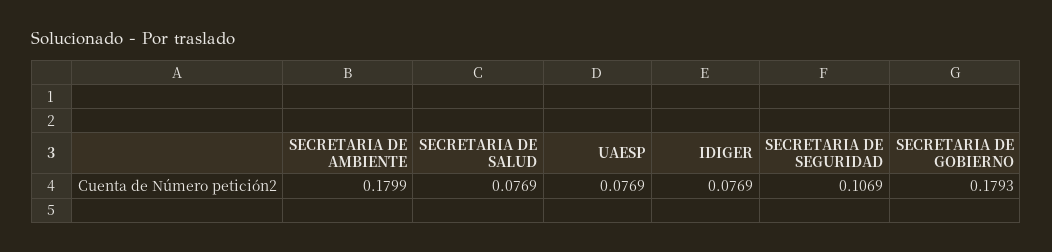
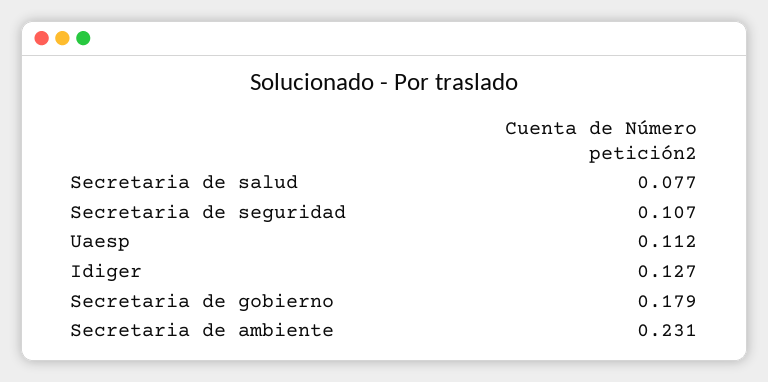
SECRETARIA DE AMBIENTE: 0.1799 -> 0.231
UAESP: 0.0769 -> 0.112
IDIGER: 0.0769 -> 0.127

